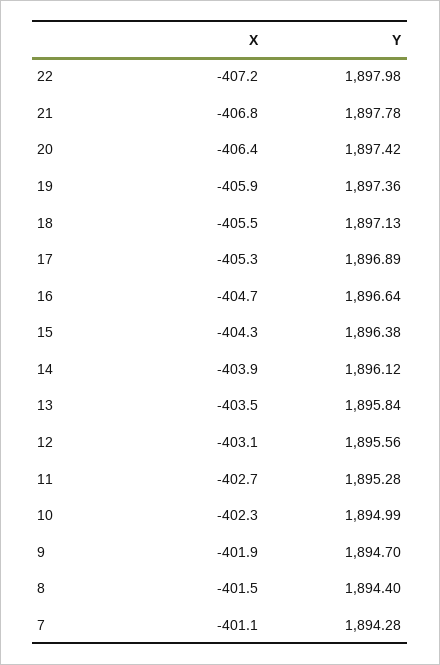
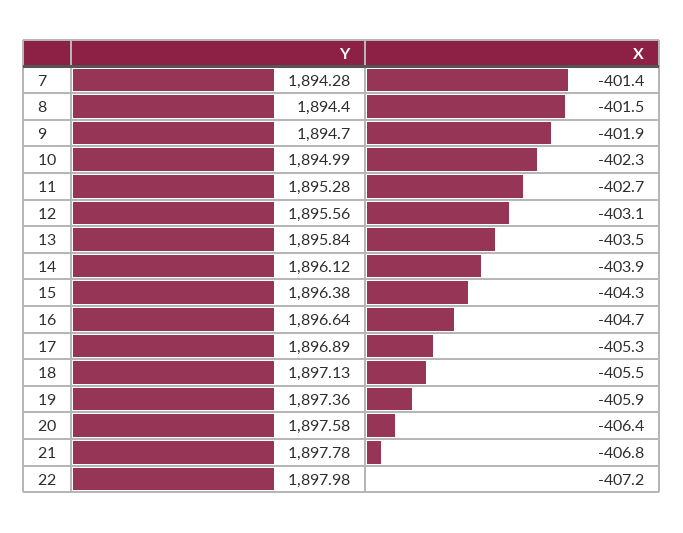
Y, 20: 1897.42 -> 1897.58
X, 7: -401.1 -> -401.4

